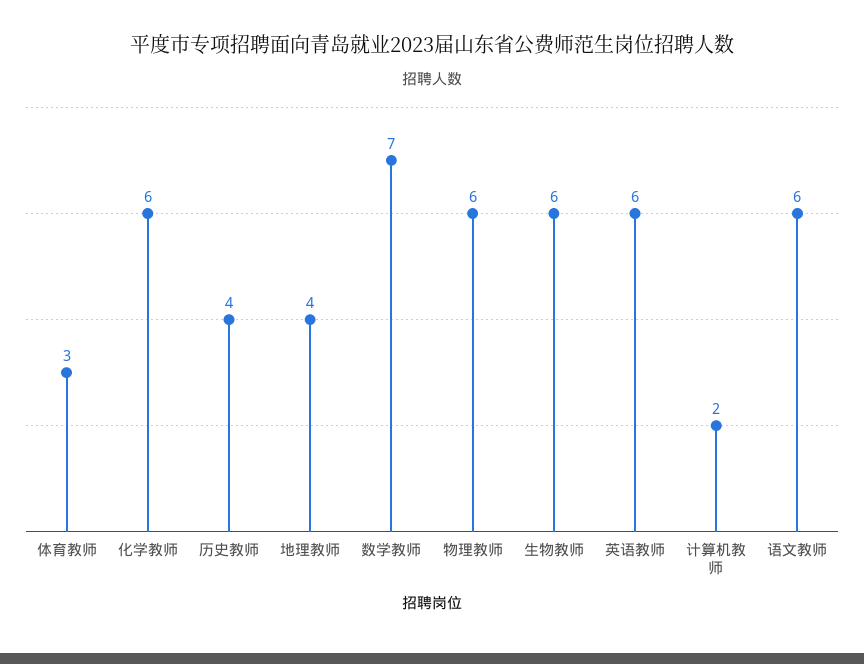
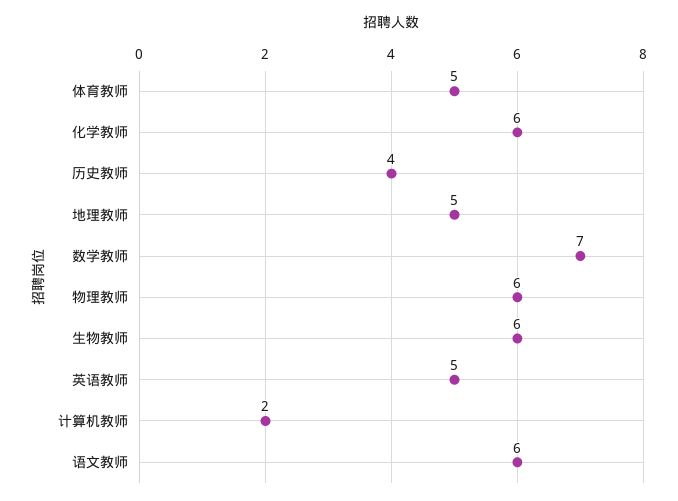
体育教师: 3 -> 5
地理教师: 4 -> 5
英语教师: 6 -> 5

